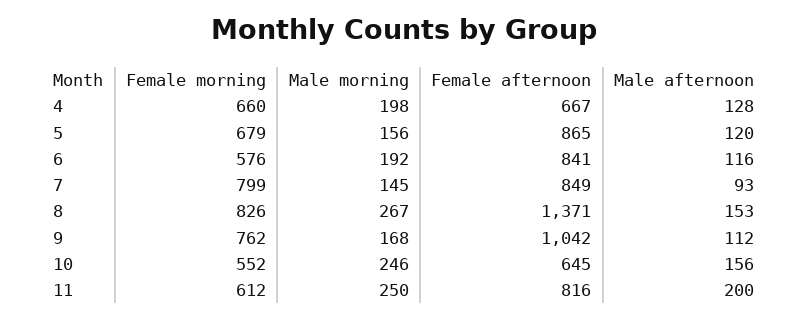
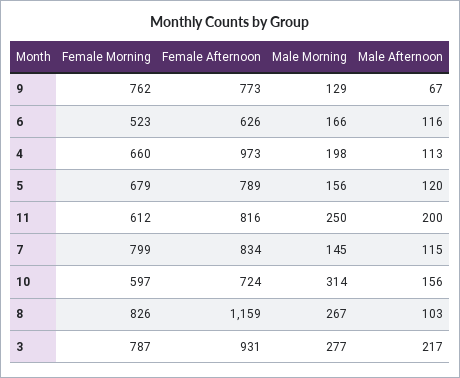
Female afternoon, 4: 667 -> 973
Male afternoon, 4: 128 -> 113
Female afternoon, 5: 865 -> 789
Female morning, 6: 576 -> 523
Male morning, 6: 192 -> 166
Female afternoon, 6: 841 -> 626
Female afternoon, 7: 849 -> 834
Male afternoon, 7: 93 -> 115
Female afternoon, 8: 1371 -> 1159
Male afternoon, 8: 153 -> 103
Male morning, 9: 168 -> 129
Female afternoon, 9: 1042 -> 773
Male afternoon, 9: 112 -> 67
Female morning, 10: 552 -> 597
Male morning, 10: 246 -> 314
Female afternoon, 10: 645 -> 724
Female morning, 3: none -> 787
Female afternoon, 3: none -> 931
Male morning, 3: none -> 277
Male afternoon, 3: none -> 217

